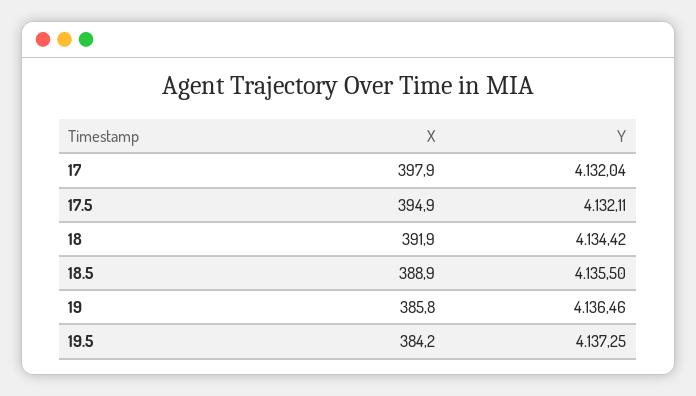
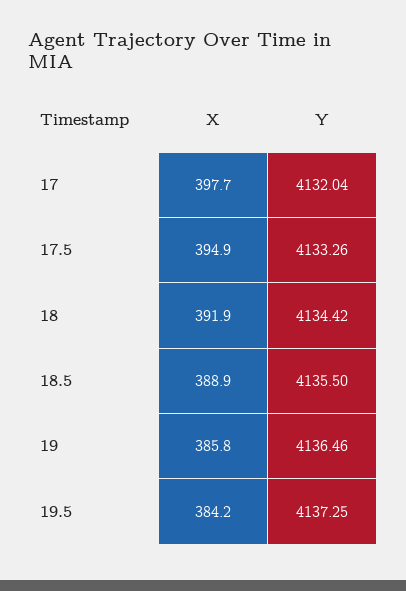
X, 17: 397.9 -> 397.7
Y, 17.5: 4132.11 -> 4133.26

